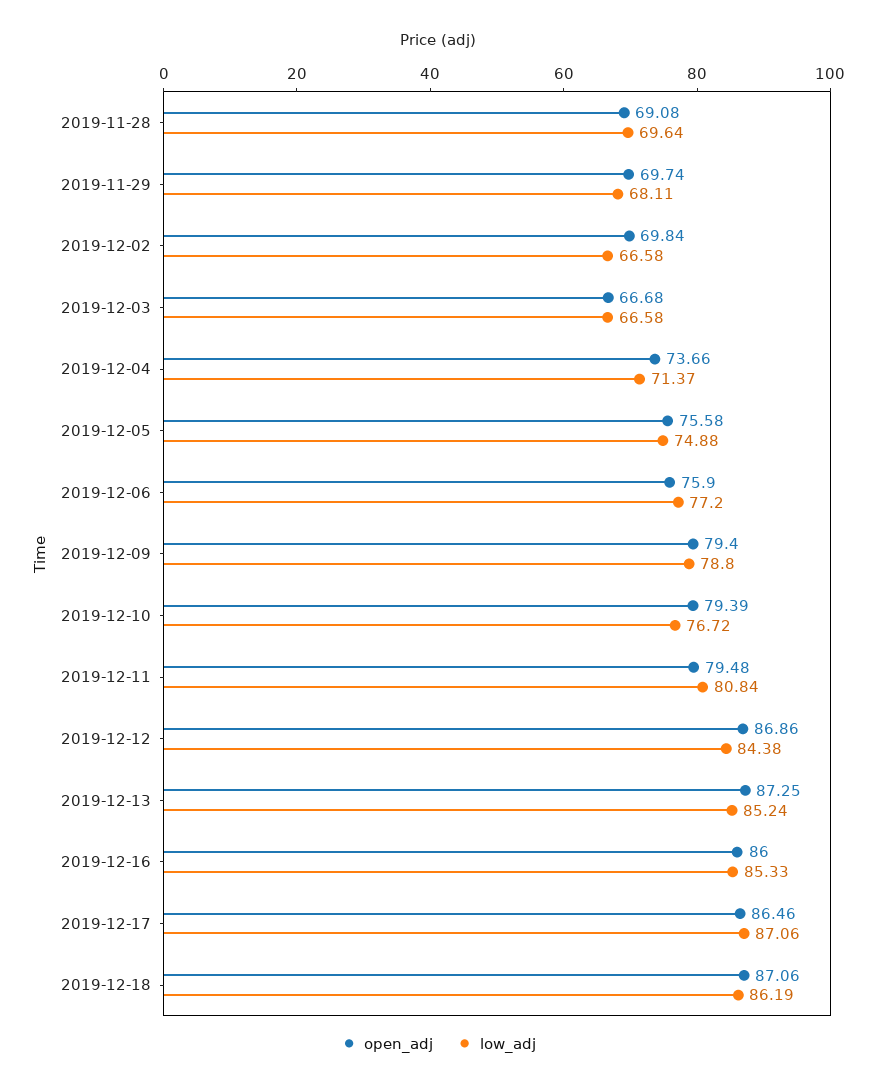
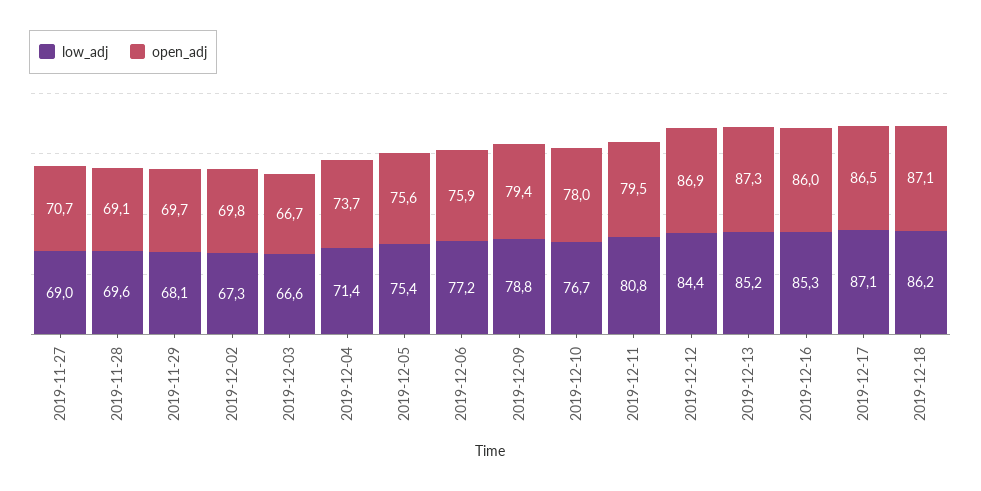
low_adj, 2019-12-02: 66.58 -> 67.3
low_adj, 2019-12-05: 74.88 -> 75.4
open_adj, 2019-12-10: 79.39 -> 78
low_adj, 2019-11-27: none -> 69
open_adj, 2019-11-27: none -> 70.7

